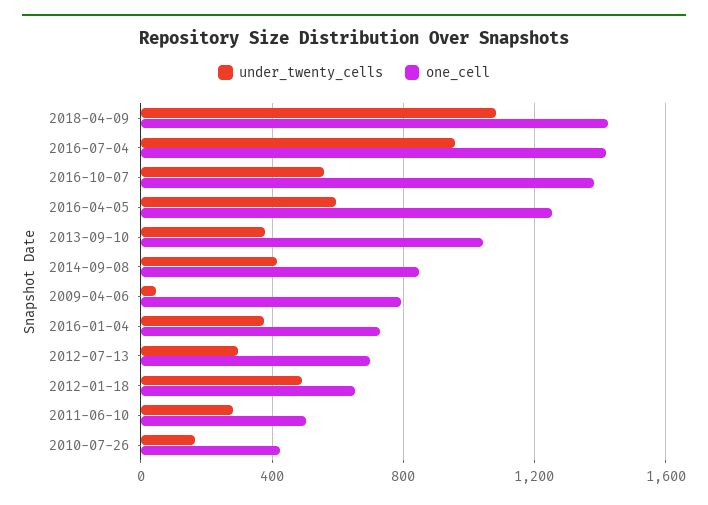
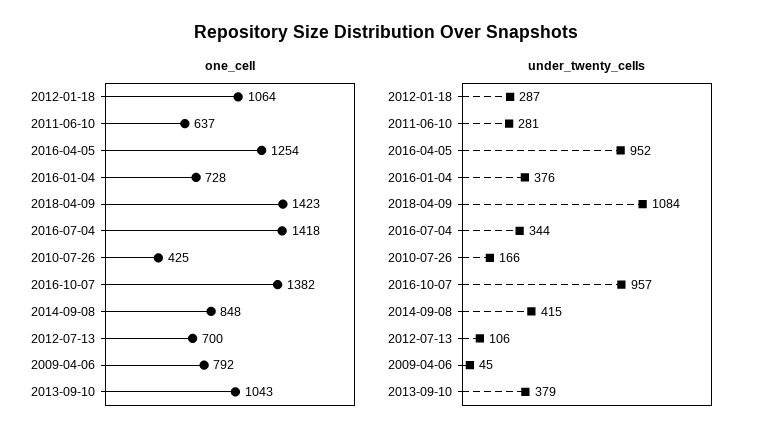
under_twenty_cells, 2016-07-04: 950 -> 344
under_twenty_cells, 2016-10-07: 550 -> 957
under_twenty_cells, 2016-04-05: 600 -> 952
under_twenty_cells, 2012-07-13: 300 -> 106
under_twenty_cells, 2012-01-18: 500 -> 287
one_cell, 2012-01-18: 650 -> 1064
one_cell, 2011-06-10: 500 -> 637

